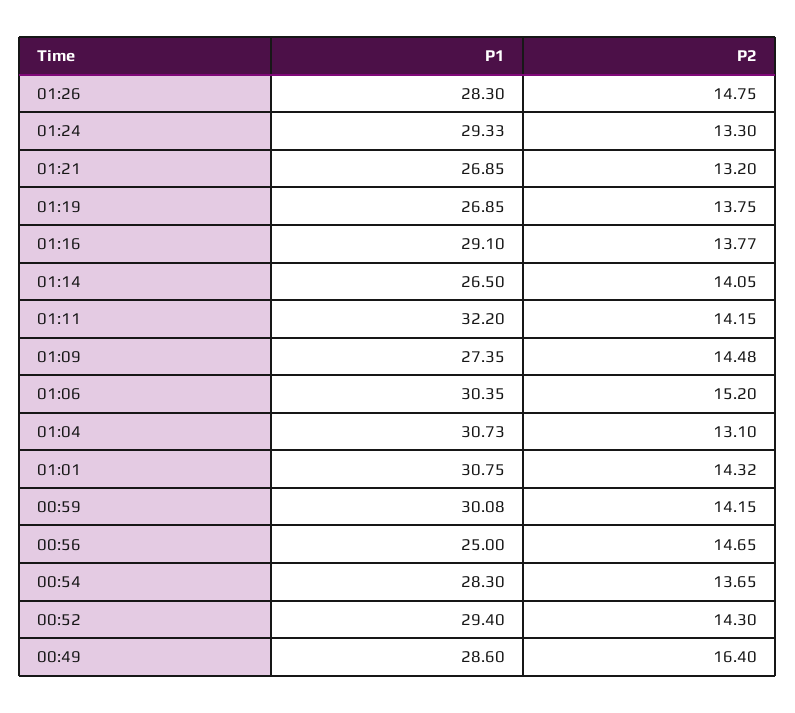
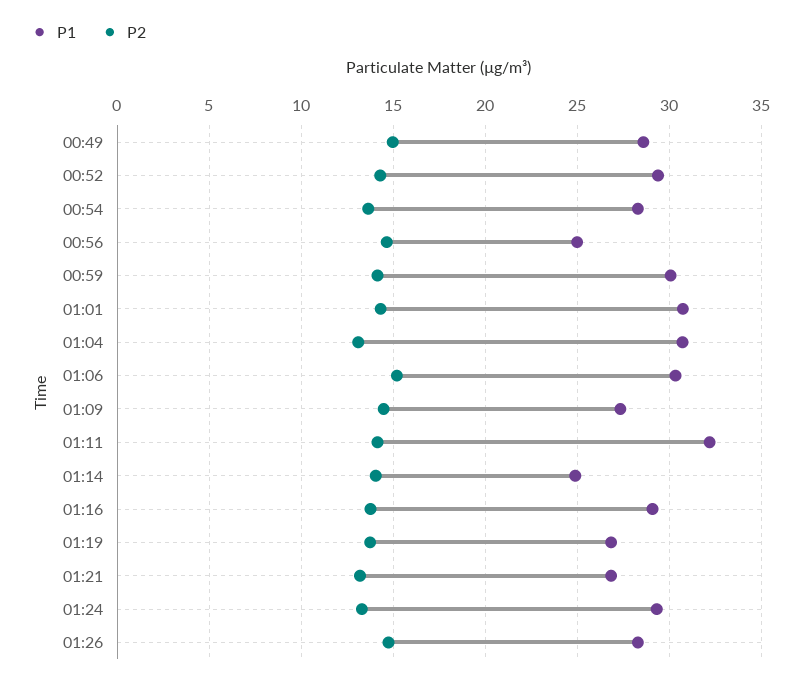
P1, 01:14: 26.5 -> 25
P2, 00:49: 16.4 -> 15

